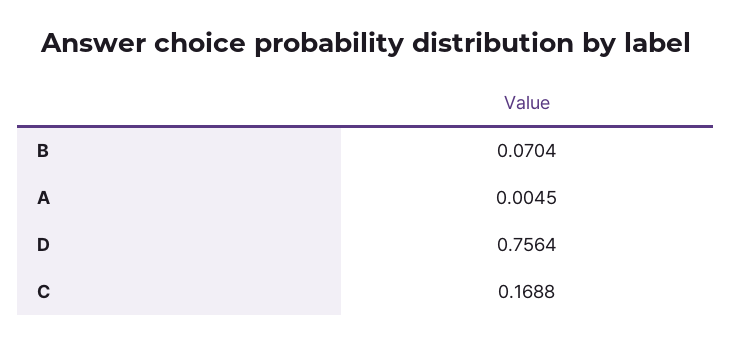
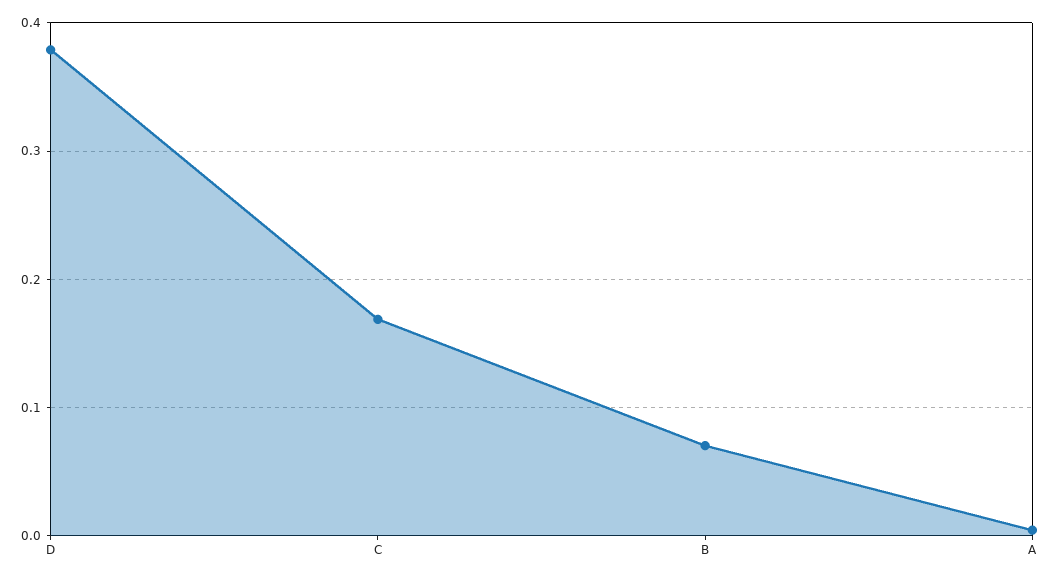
D: 0.7564 -> 0.38

